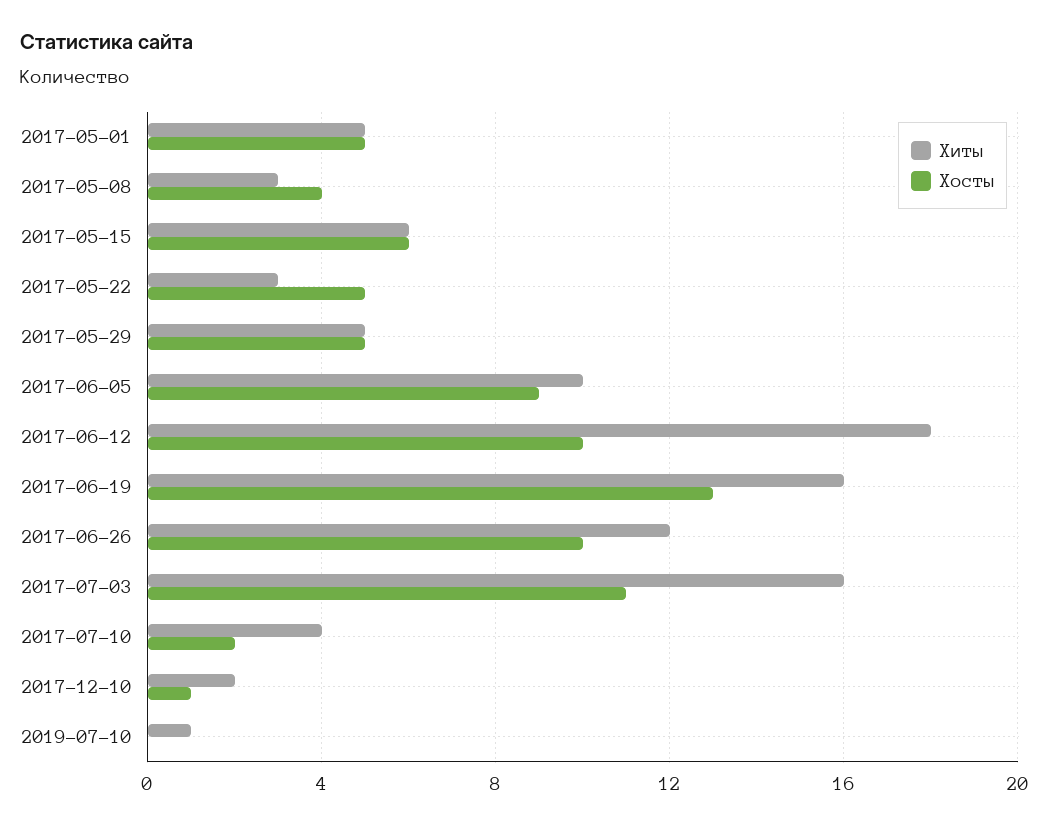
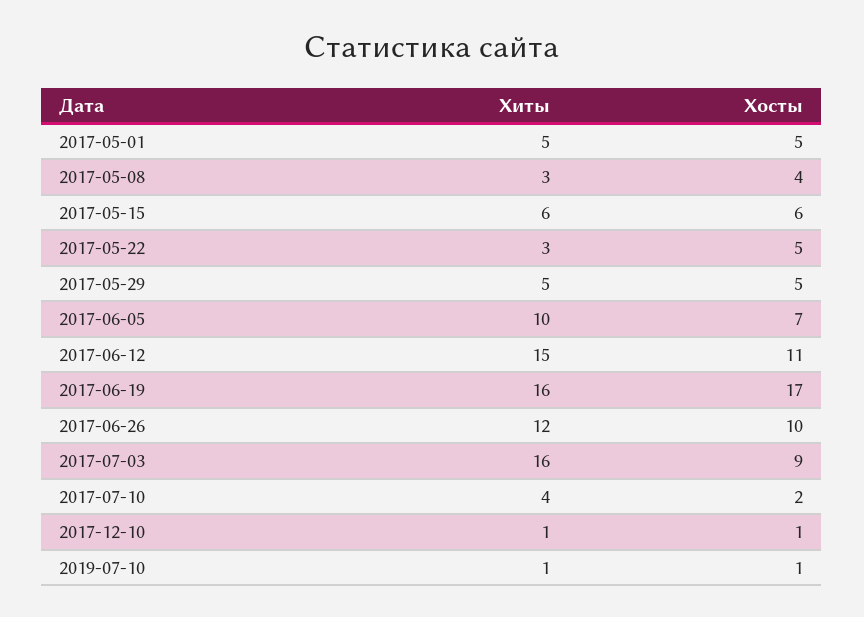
Хосты, 2017-06-05: 9 -> 7
Хиты, 2017-06-12: 18 -> 15
Хосты, 2017-06-12: 10 -> 11
Хосты, 2017-06-19: 13 -> 17
Хосты, 2017-07-03: 11 -> 9
Хиты, 2017-12-10: 2 -> 1
Хосты, 2019-07-10: 0 -> 1

